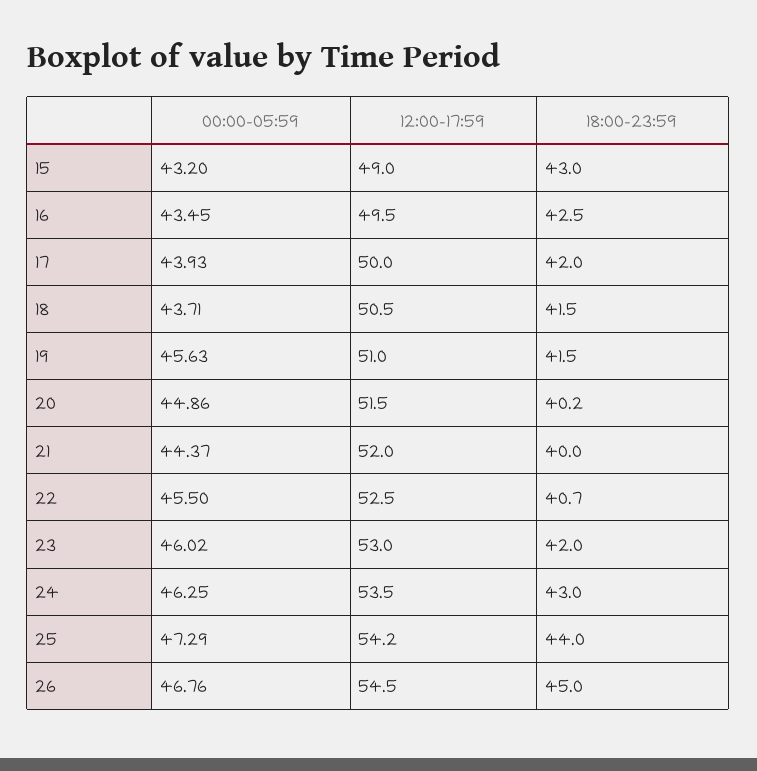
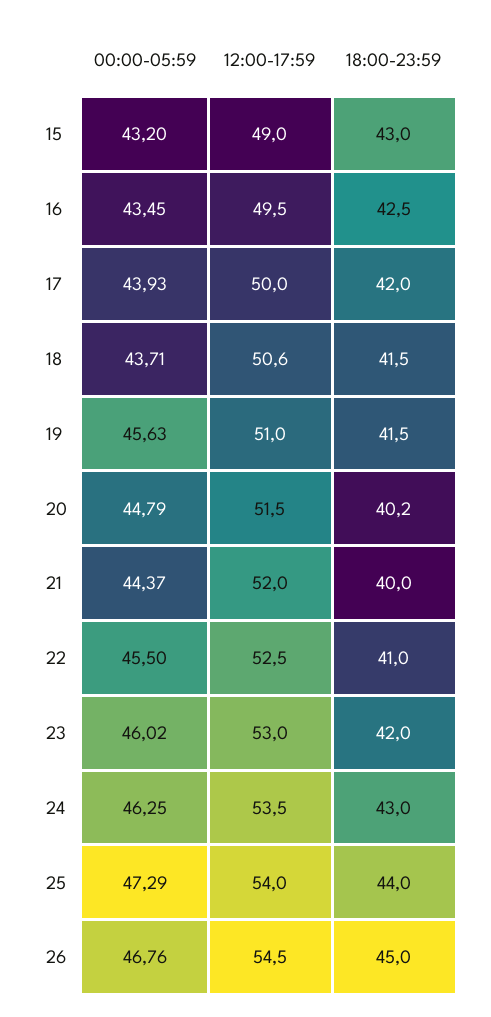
12:00-17:59, 18: 50.5 -> 50.6
00:00-05:59, 20: 44.86 -> 44.79
18:00-23:59, 22: 40.7 -> 41
12:00-17:59, 25: 54.2 -> 54

